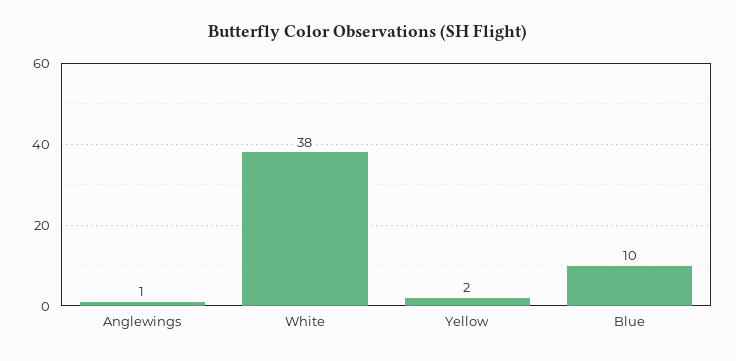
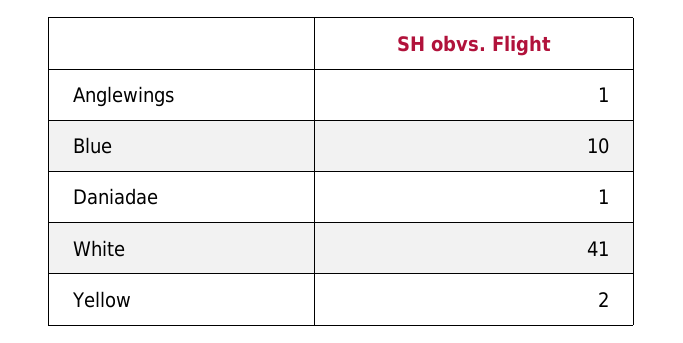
White: 38 -> 41
Daniadae: none -> 1

